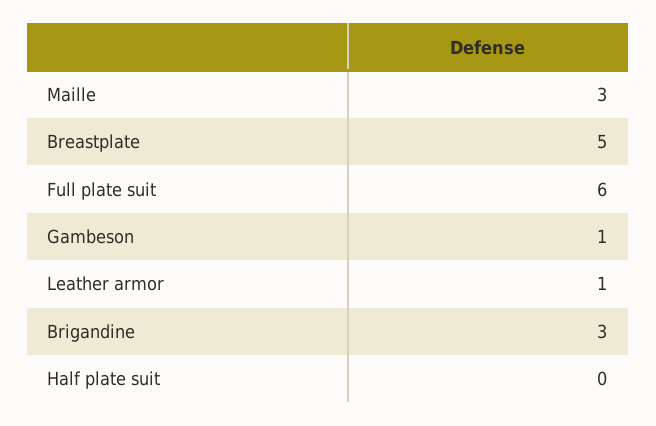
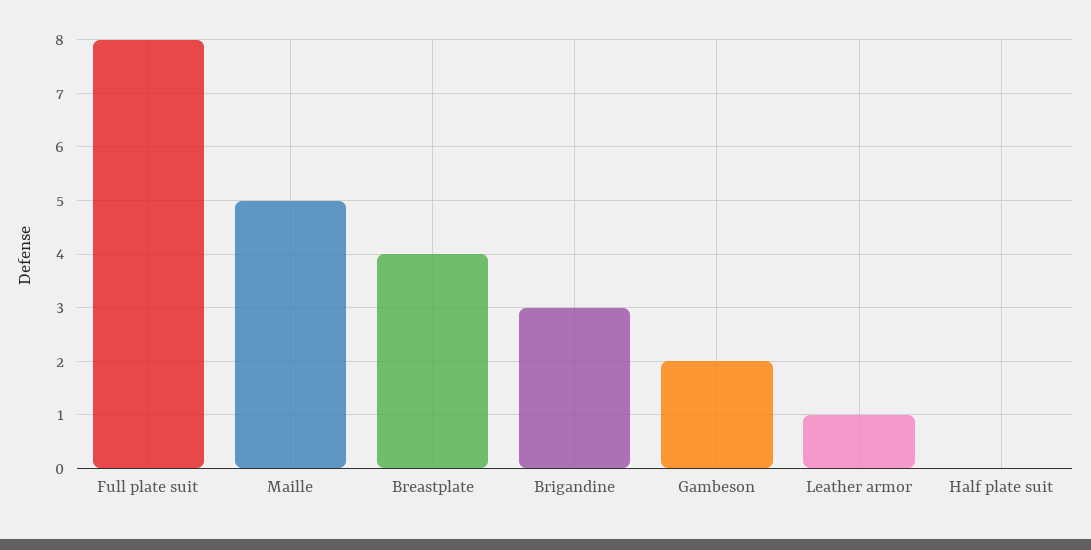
Maille: 3 -> 5
Breastplate: 5 -> 4
Full plate suit: 6 -> 8
Gambeson: 1 -> 2

